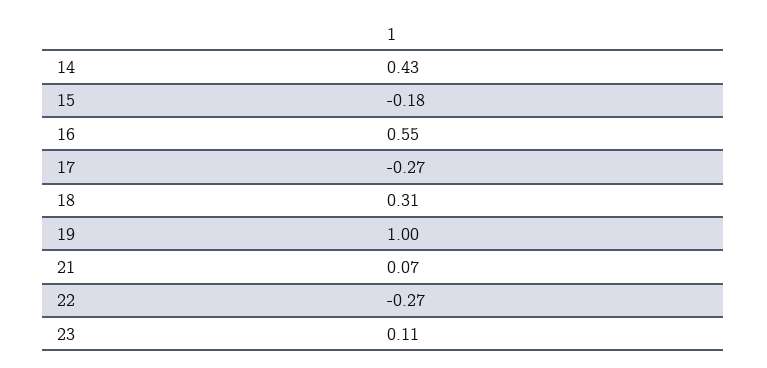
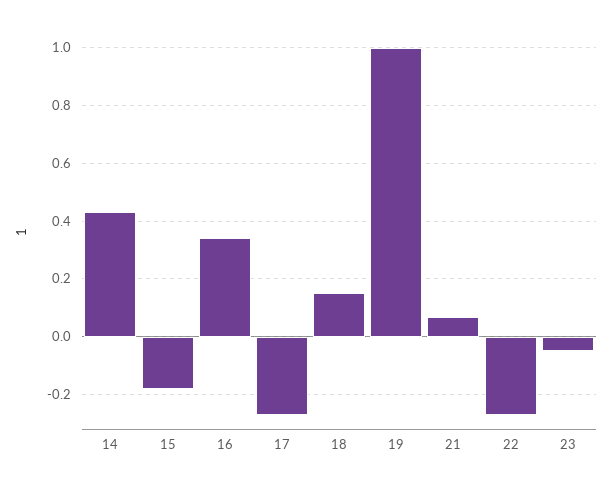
16: 0.55 -> 0.35
18: 0.31 -> 0.15
23: 0.11 -> -0.05

